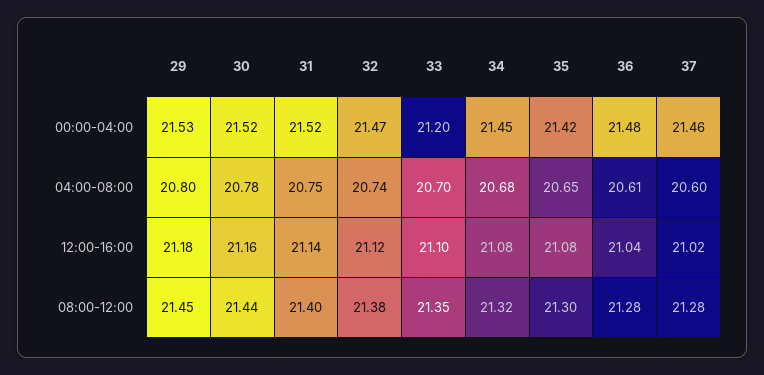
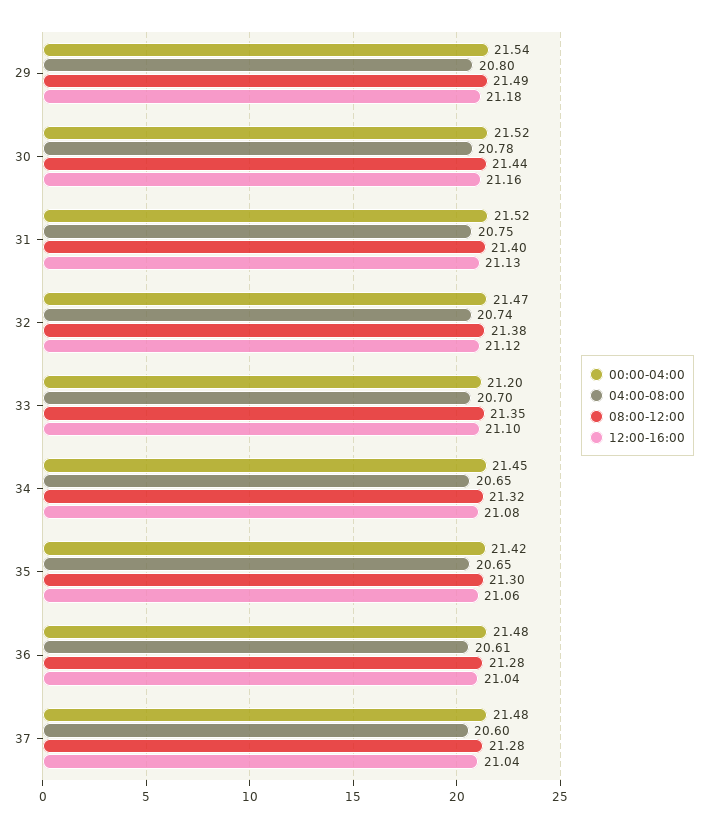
00:00-04:00, 29: 21.53 -> 21.54
00:00-04:00, 37: 21.46 -> 21.48
04:00-08:00, 34: 20.68 -> 20.65
12:00-16:00, 31: 21.14 -> 21.13
12:00-16:00, 35: 21.08 -> 21.06
12:00-16:00, 37: 21.02 -> 21.04
08:00-12:00, 29: 21.45 -> 21.49

